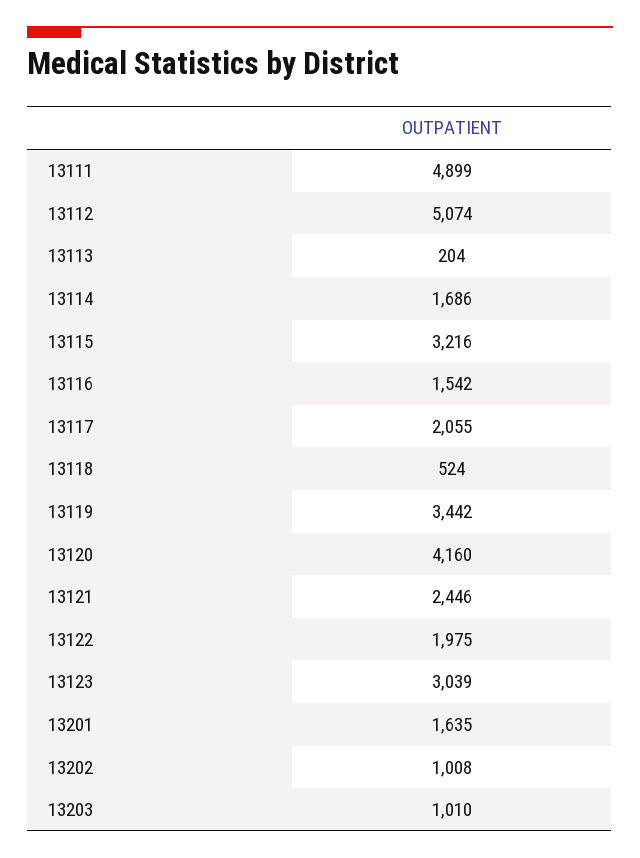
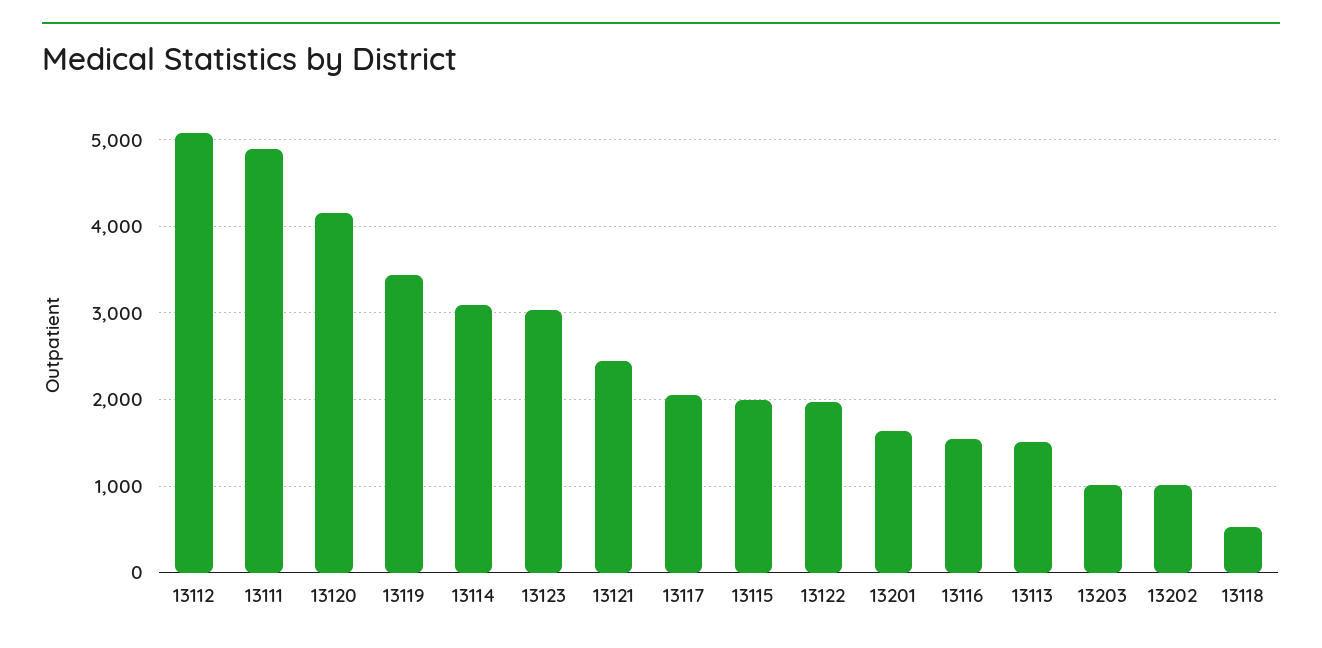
13113: 204 -> 1500
13114: 1686 -> 3100
13115: 3216 -> 2000

